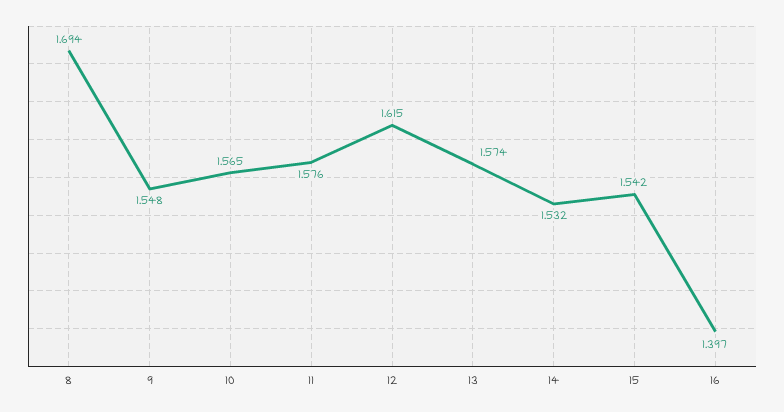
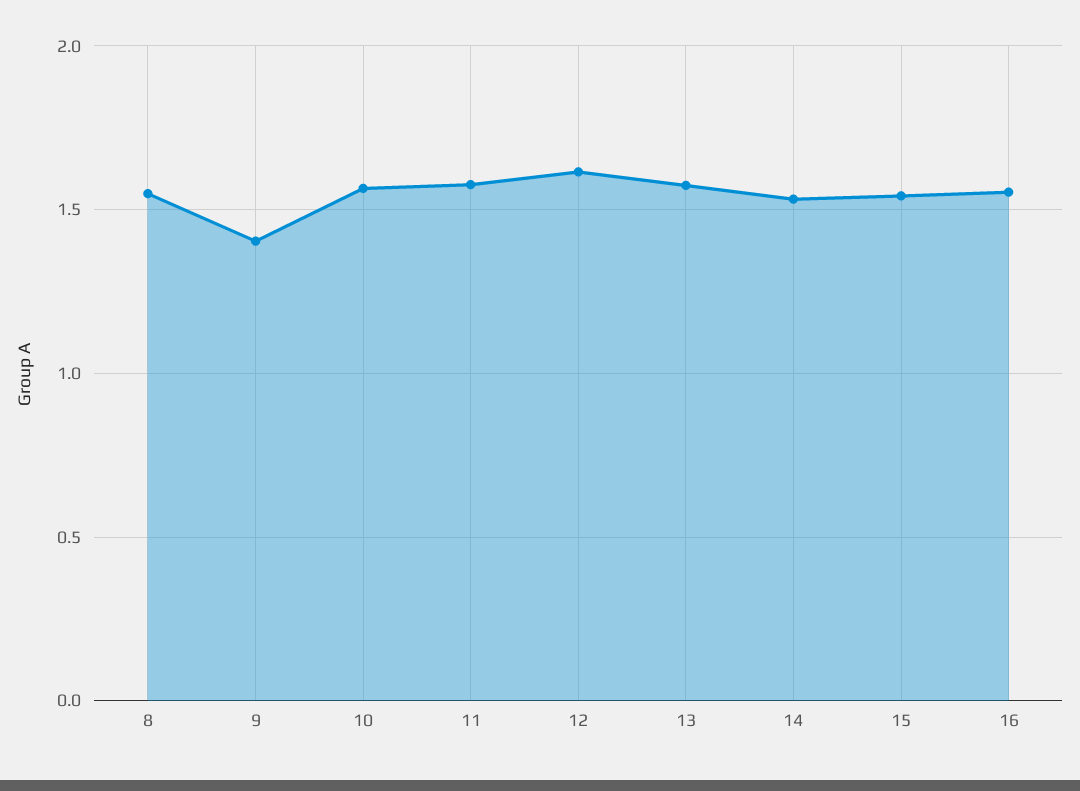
8: 1.694 -> 1.55
9: 1.548 -> 1.4
16: 1.397 -> 1.55

